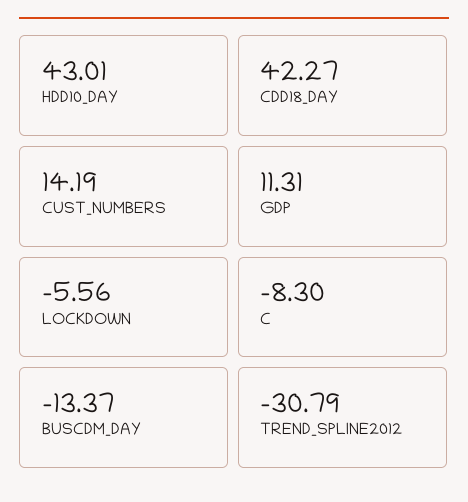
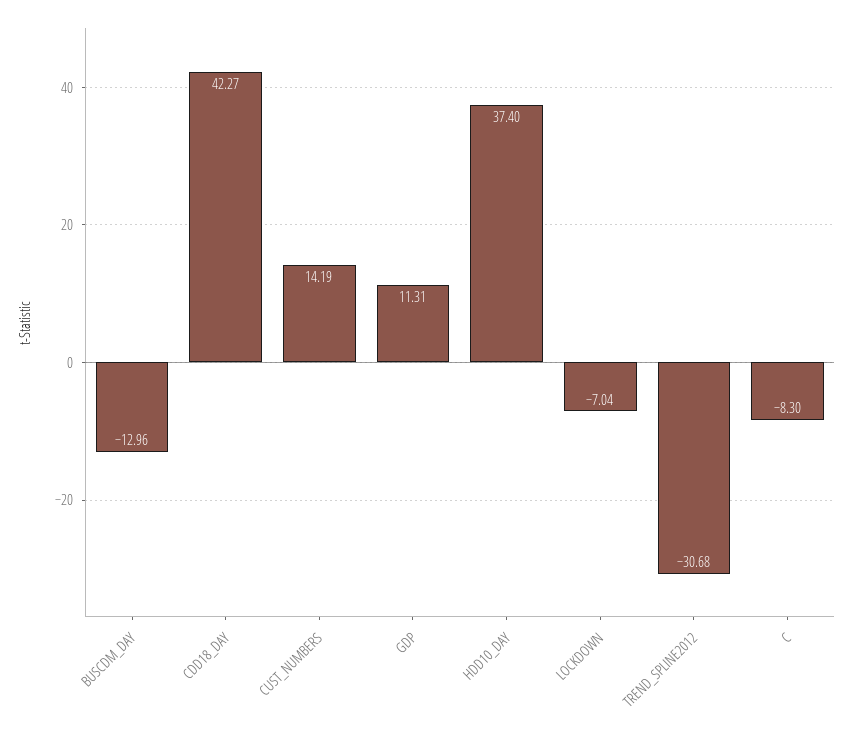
HDD10_DAY: 43.01 -> 37.4
LOCKDOWN: -5.56 -> -7.04
BUSCDM_DAY: -13.37 -> -12.96
TREND_SPLINE2012: -30.79 -> -30.68

